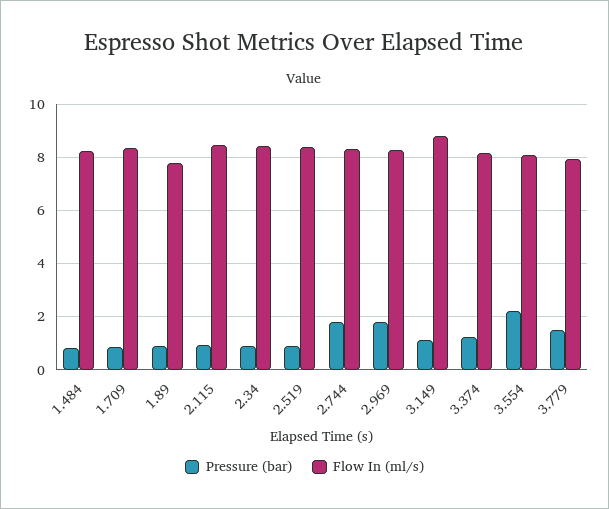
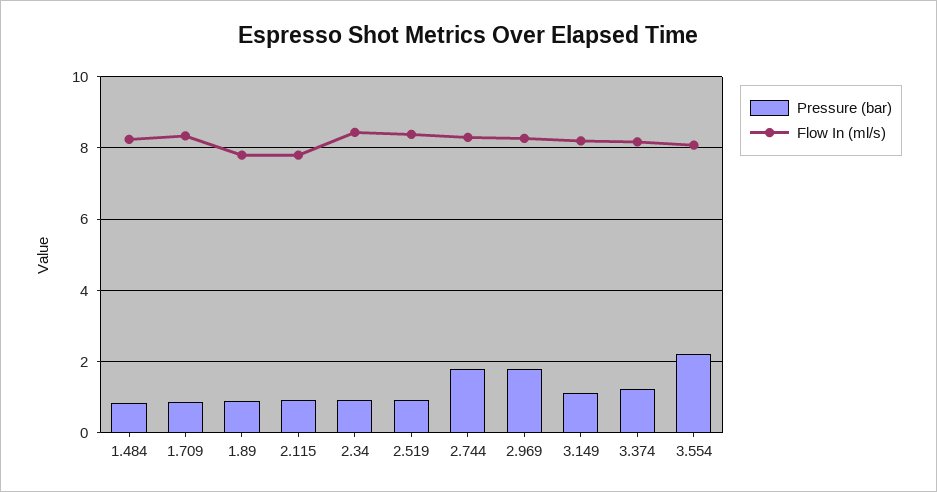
Flow In (ml/s), 2.115: 8.5 -> 7.8
Flow In (ml/s), 3.149: 8.75 -> 8.2
Pressure (bar), 3.779: 1.5 -> none
Flow In (ml/s), 3.779: 8 -> none

